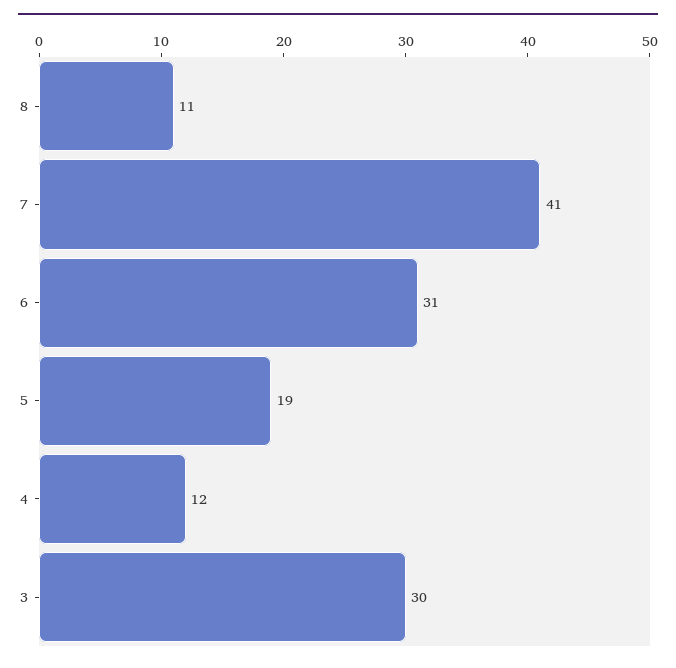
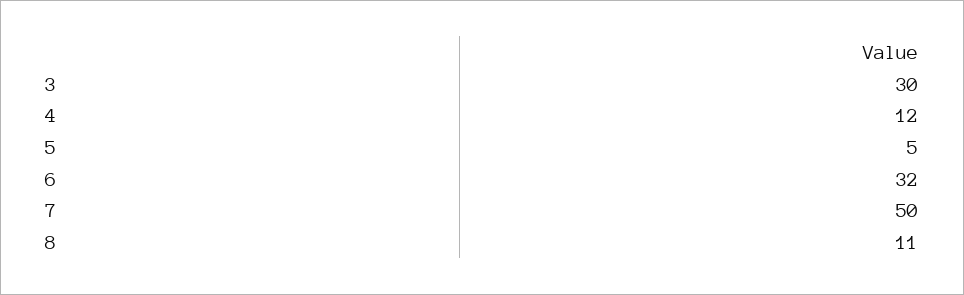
7: 41 -> 50
6: 31 -> 32
5: 19 -> 5

